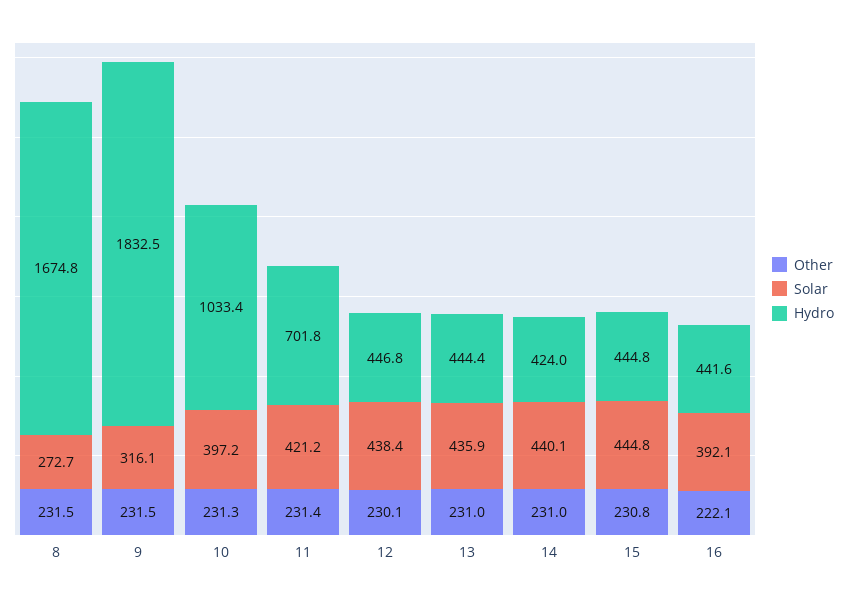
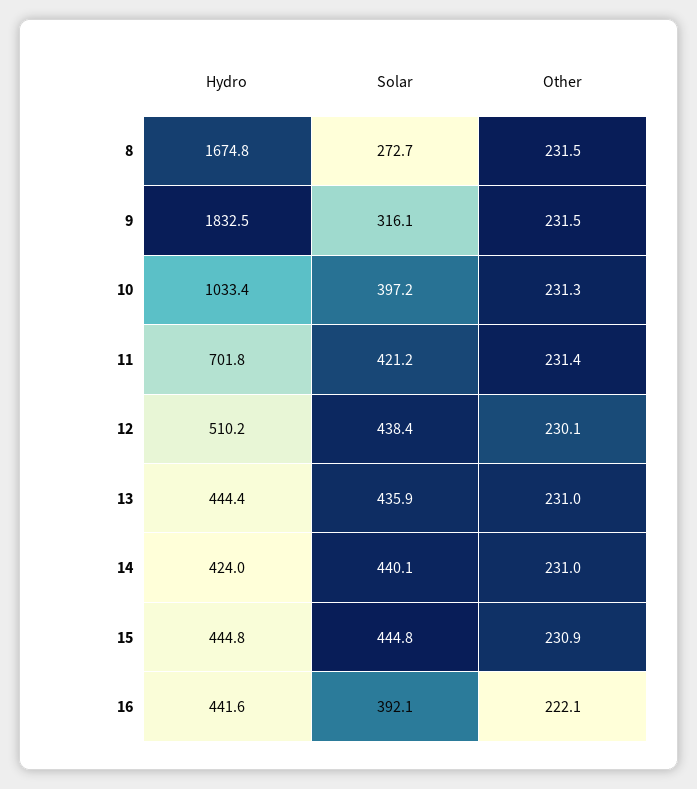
Hydro, 12: 446.8 -> 510.2
Other, 15: 230.8 -> 230.9

